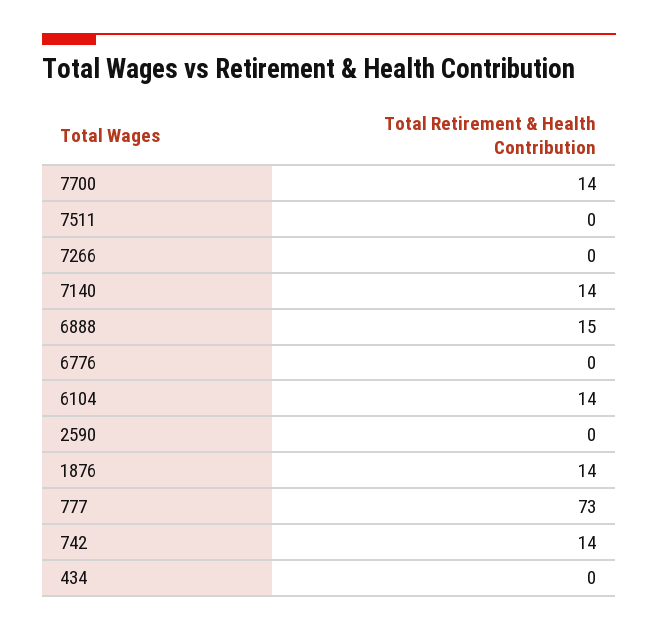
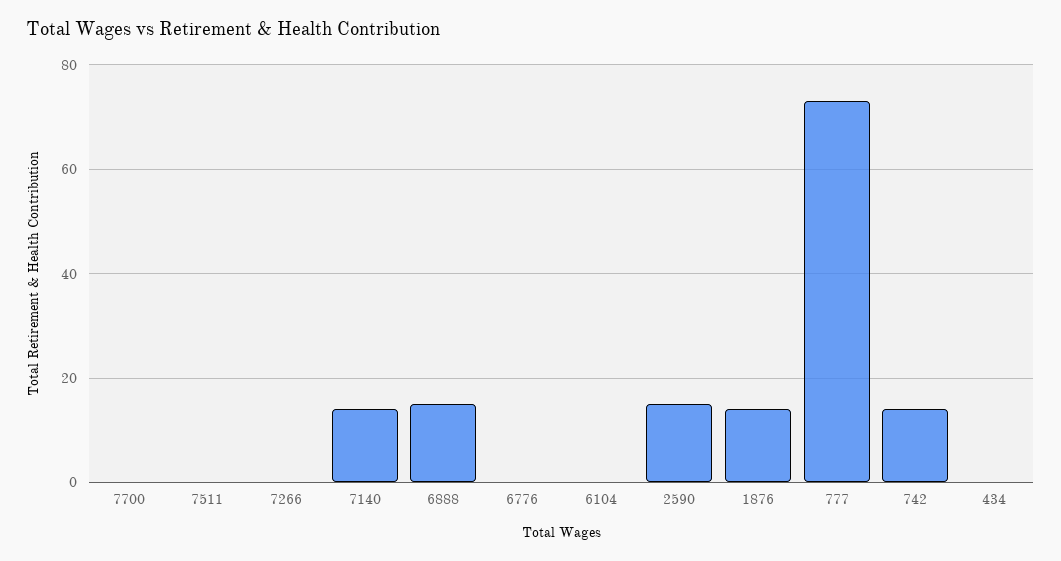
7700: 14 -> 0
6104: 14 -> 0
2590: 0 -> 15

